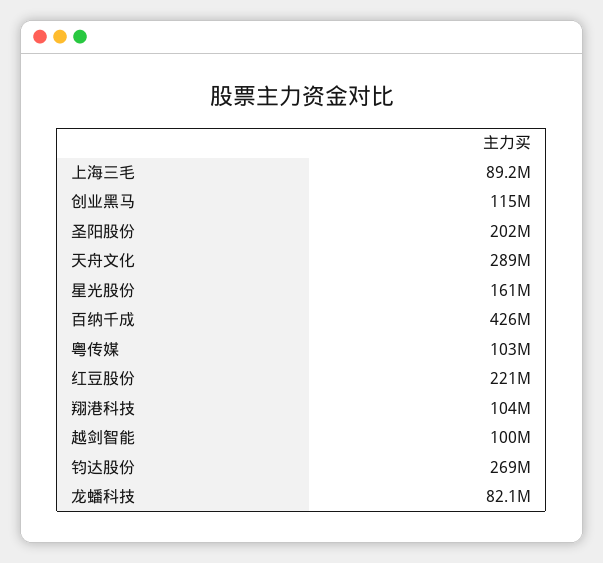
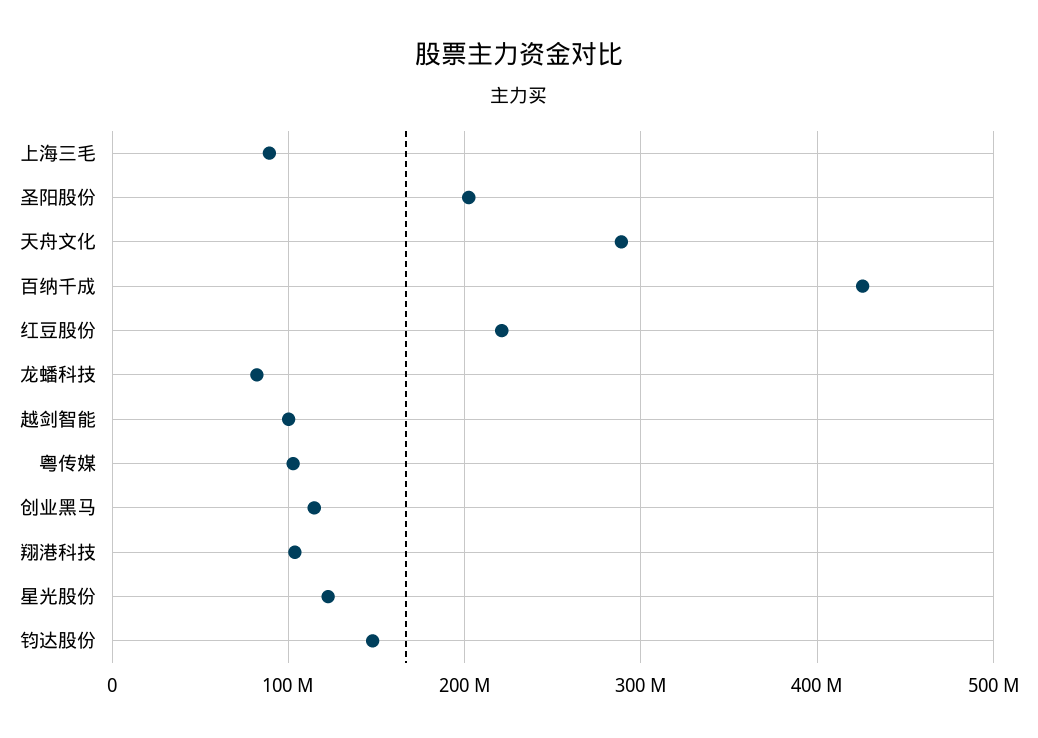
星光股份: 161000000 -> 120000000
钧达股份: 269000000 -> 150000000

